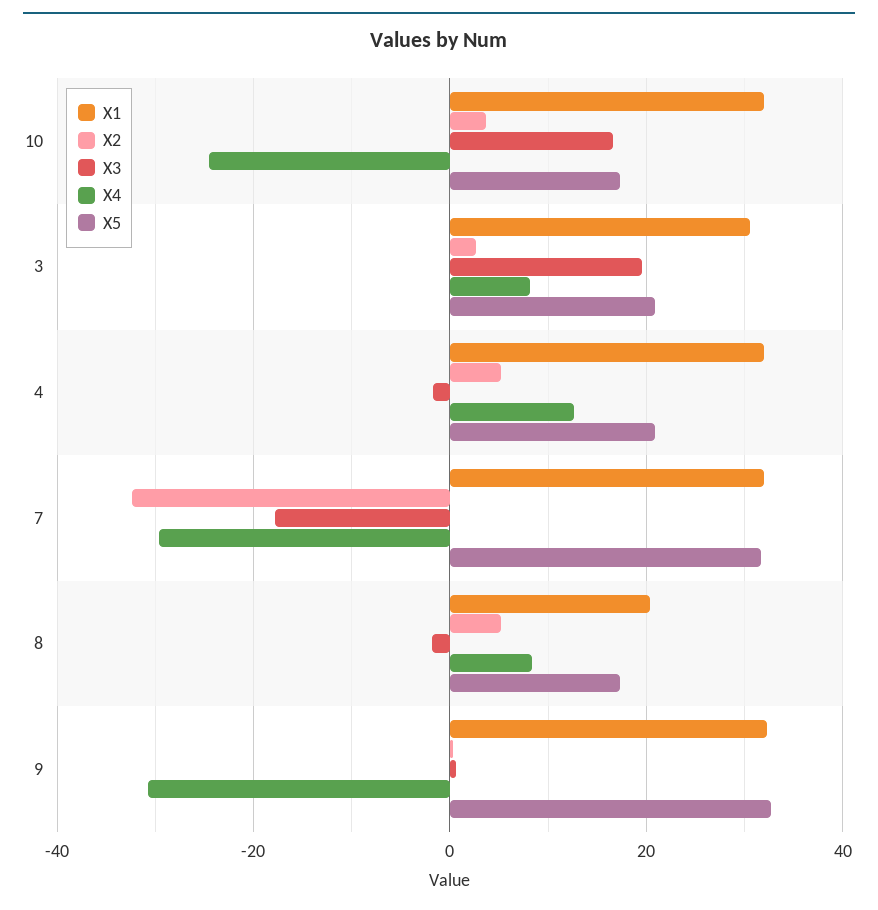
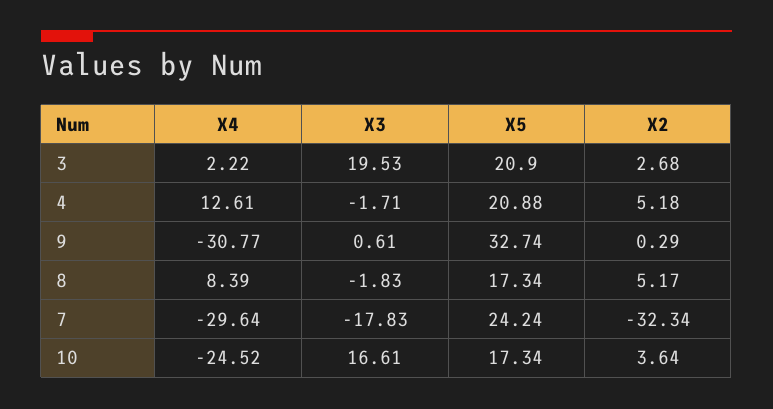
X1, 10: 32 -> none
X1, 3: 30 -> none
X4, 3: 8 -> 2.22
X1, 4: 32 -> none
X1, 7: 32 -> none
X5, 7: 32 -> 24.24
X1, 8: 20 -> none
X1, 9: 32 -> none

